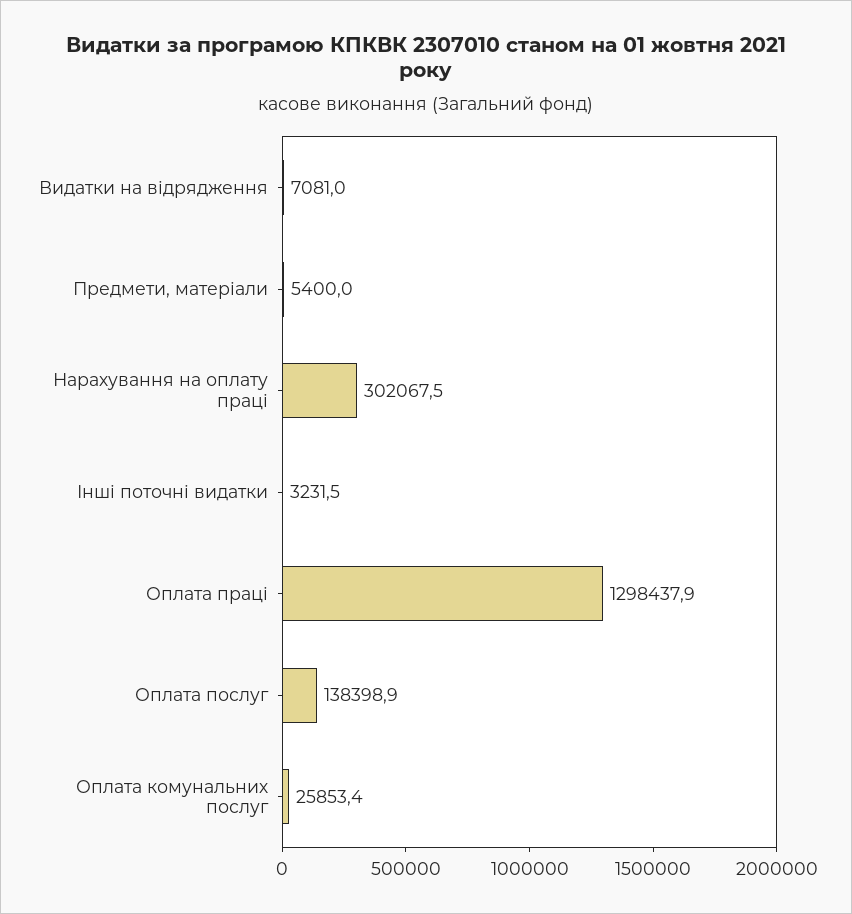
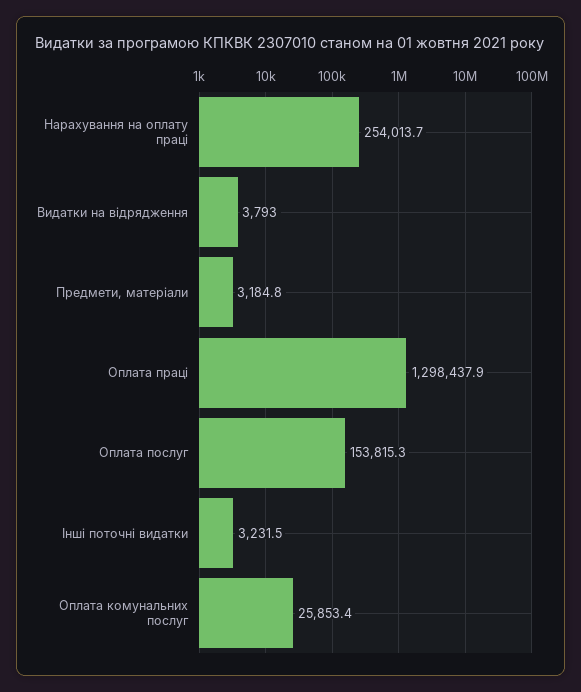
Видатки на відрядження: 7081 -> 3793
Предмети, матеріали: 5400 -> 3184.8
Нарахування на оплату праці: 302067.5 -> 254013.7
Оплата послуг: 138398.9 -> 153815.3

